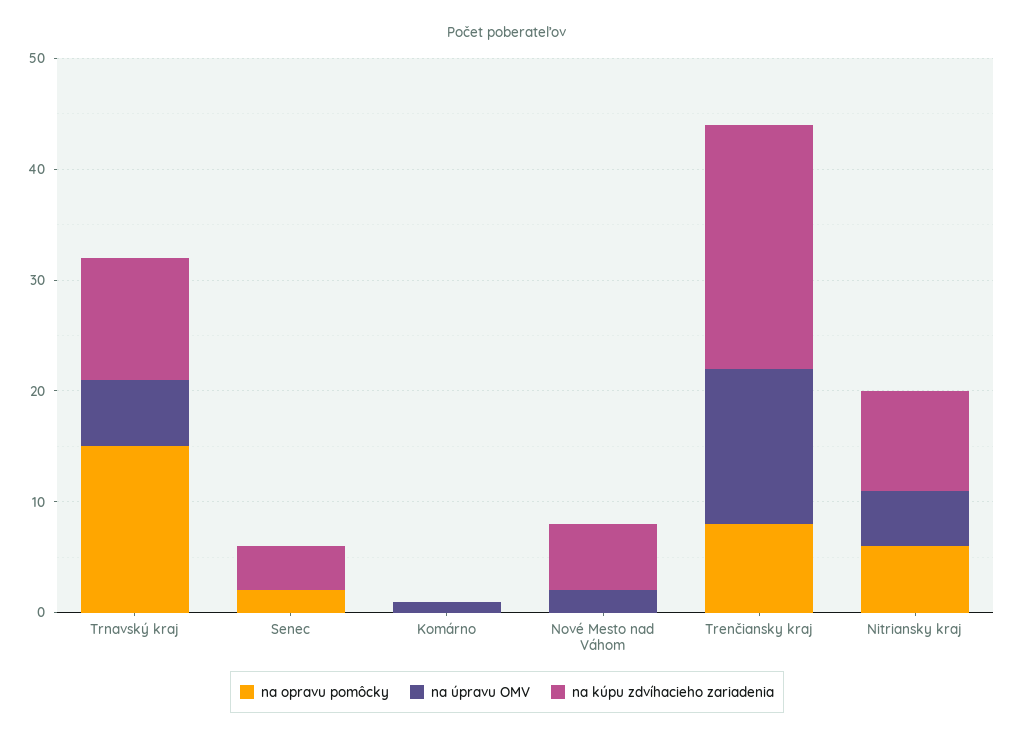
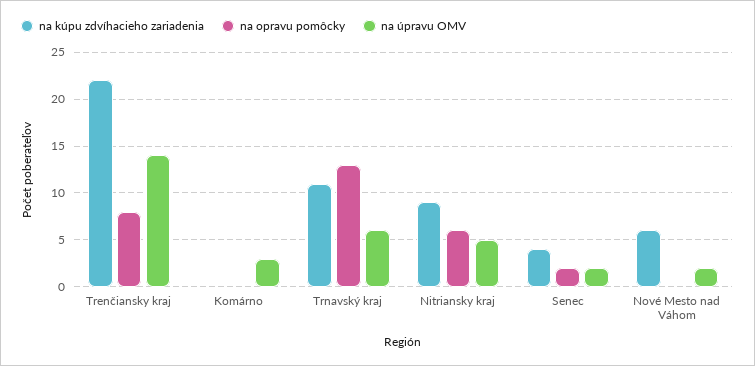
na opravu pomôcky, Trnavský kraj: 15 -> 13
na úpravu OMV, Senec: 0 -> 2
na úpravu OMV, Komárno: 1 -> 3

